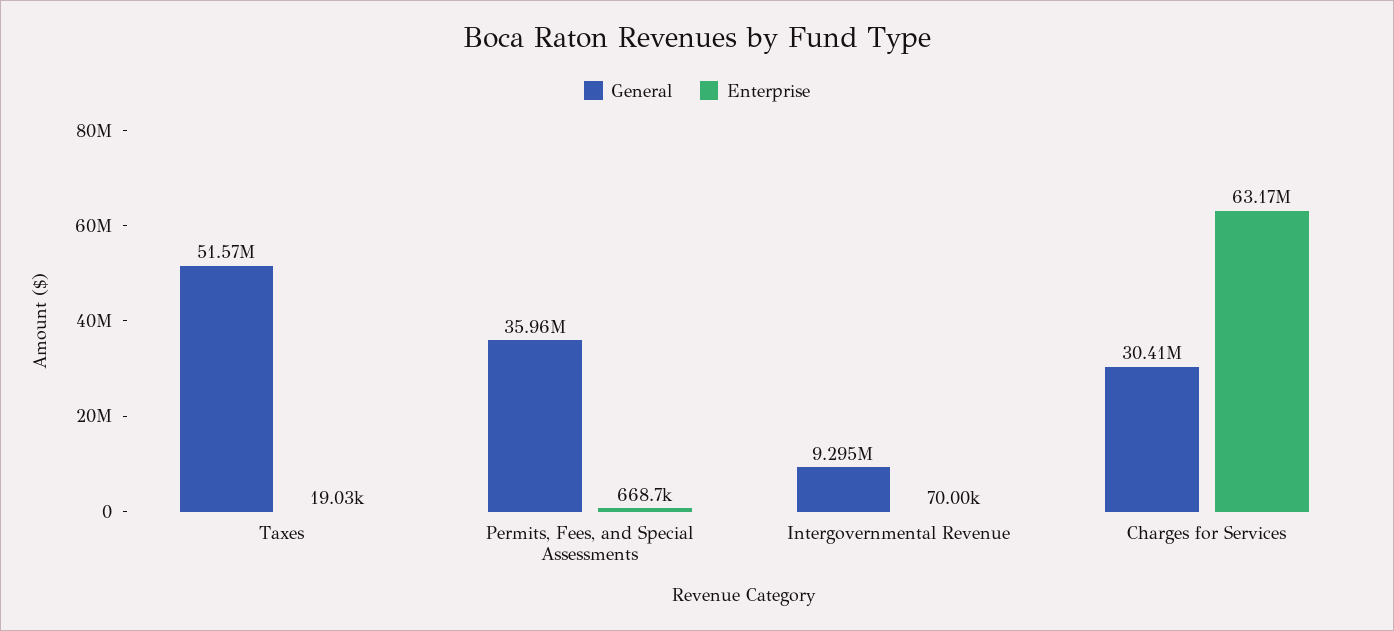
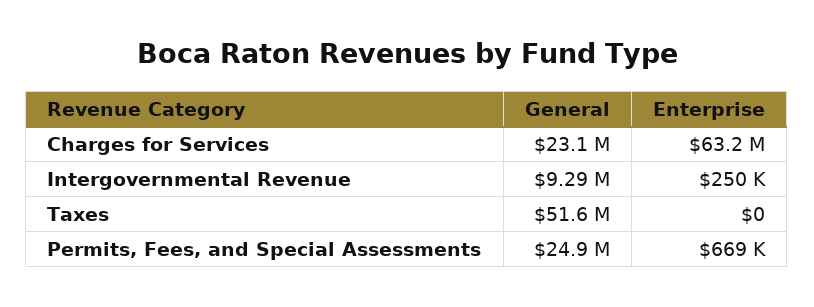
Enterprise, Taxes: 19030 -> 0
General, Permits, Fees, and Special Assessments: 35960000 -> 24900000
Enterprise, Intergovernmental Revenue: 70000 -> 250000
General, Charges for Services: 30410000 -> 23100000

